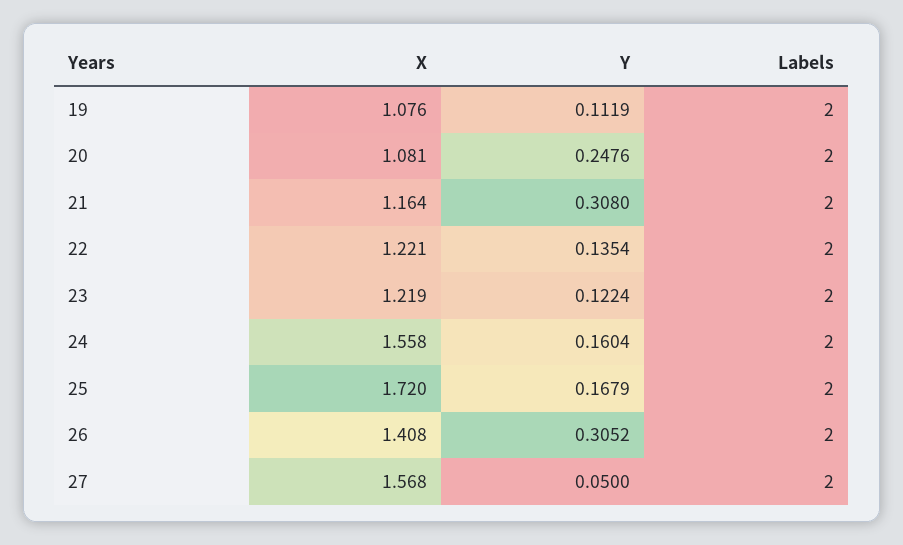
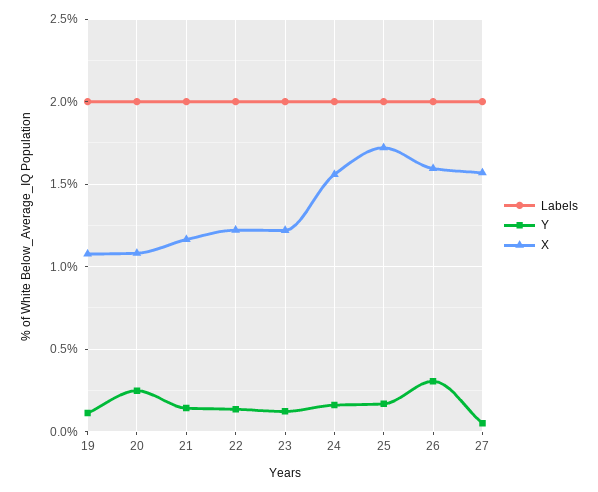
Y, 21: 0.308 -> 0.15
X, 26: 1.408 -> 1.6

